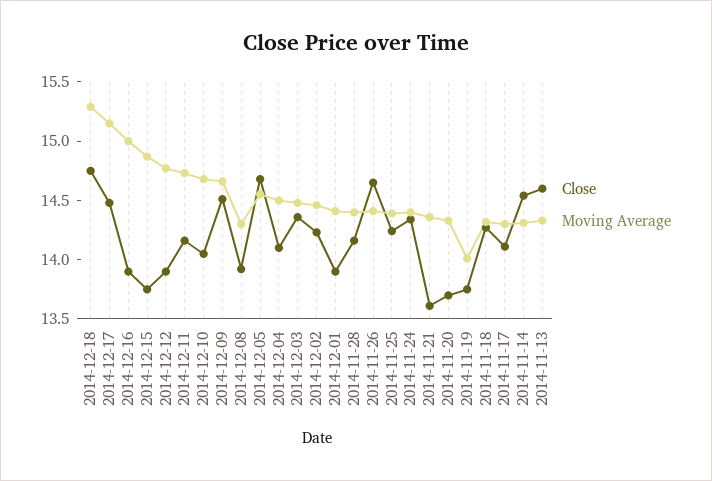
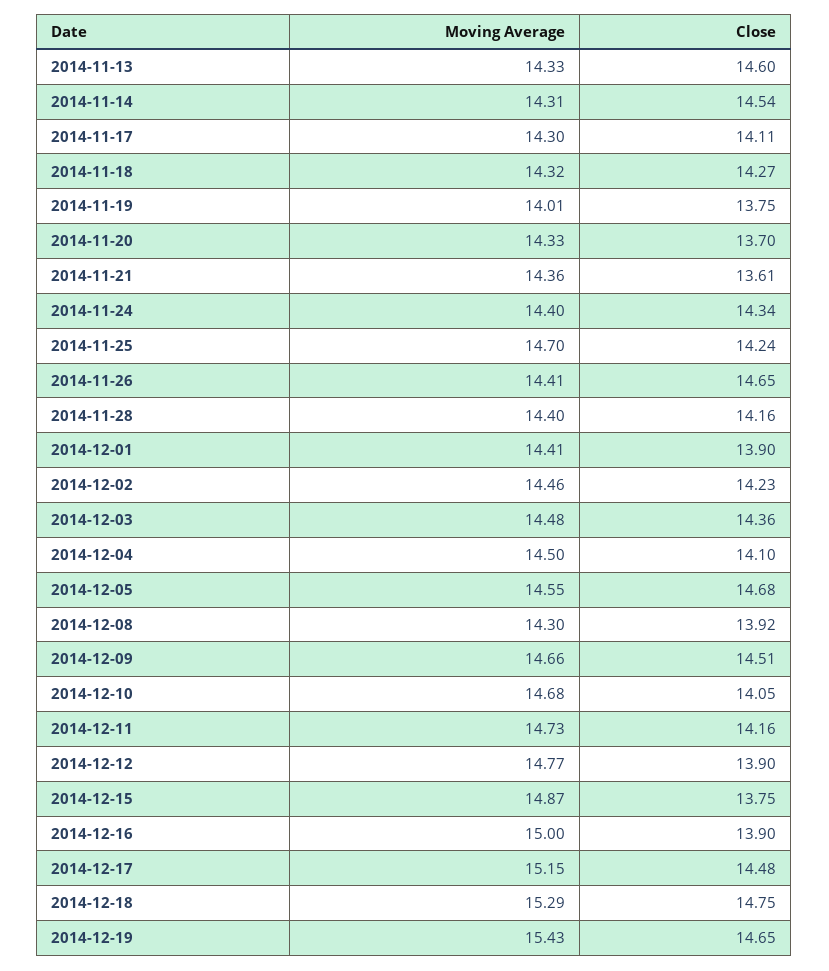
Moving Average, 2014-11-25: 14.4 -> 14.7
Moving Average, 2014-12-19: none -> 15.43
Close, 2014-12-19: none -> 14.65

